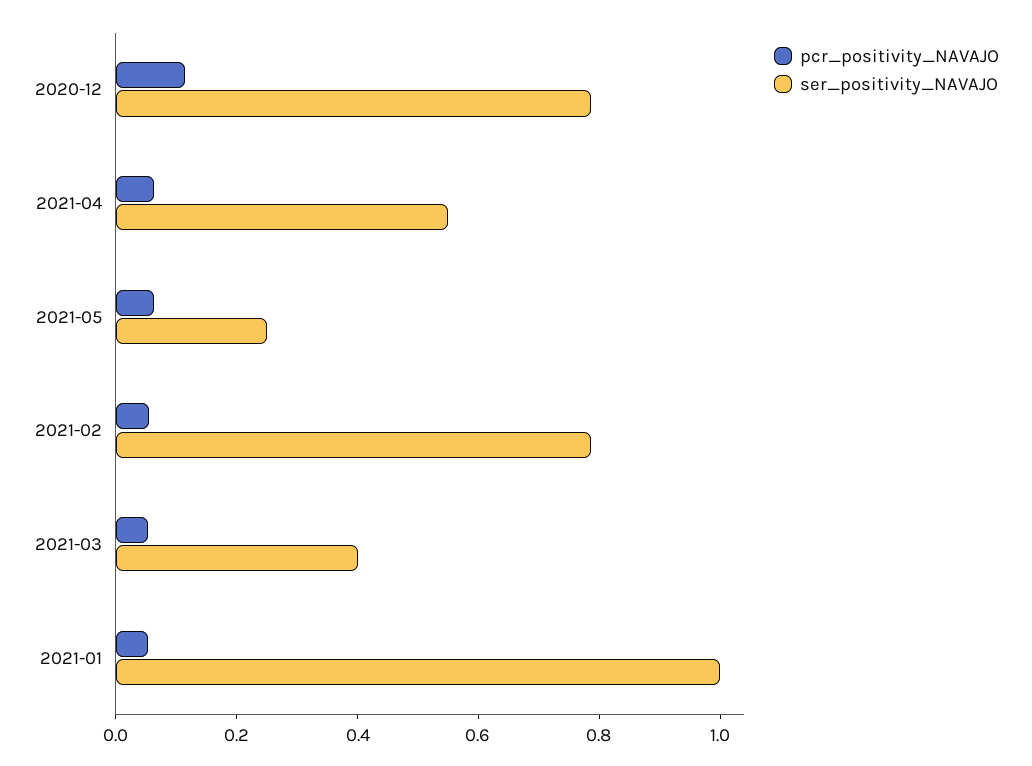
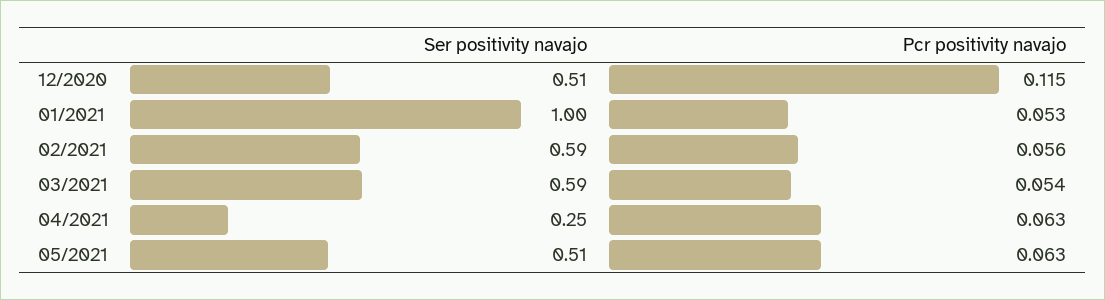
ser_positivity_NAVAJO, 2020-12: 0.8 -> 0.51
ser_positivity_NAVAJO, 2021-04: 0.55 -> 0.25
ser_positivity_NAVAJO, 2021-05: 0.25 -> 0.51
ser_positivity_NAVAJO, 2021-02: 0.8 -> 0.59
ser_positivity_NAVAJO, 2021-03: 0.4 -> 0.59

